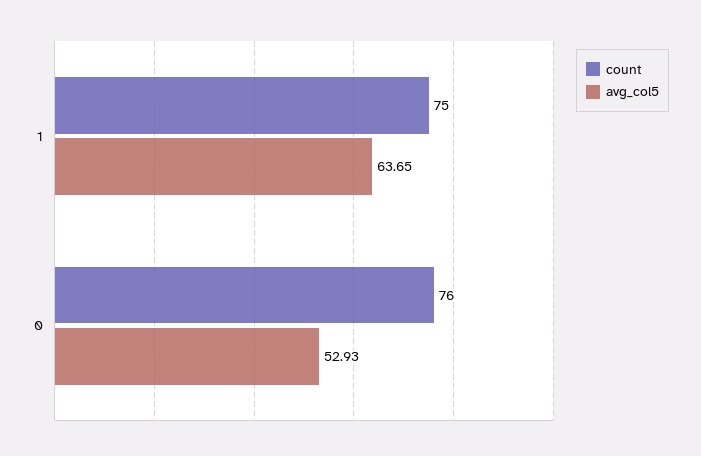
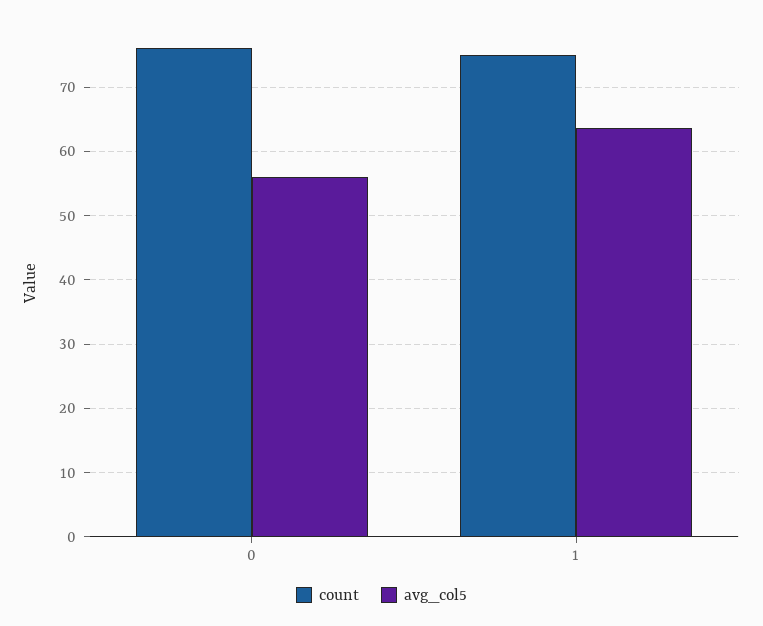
avg_col5, 0: 52.93 -> 56

